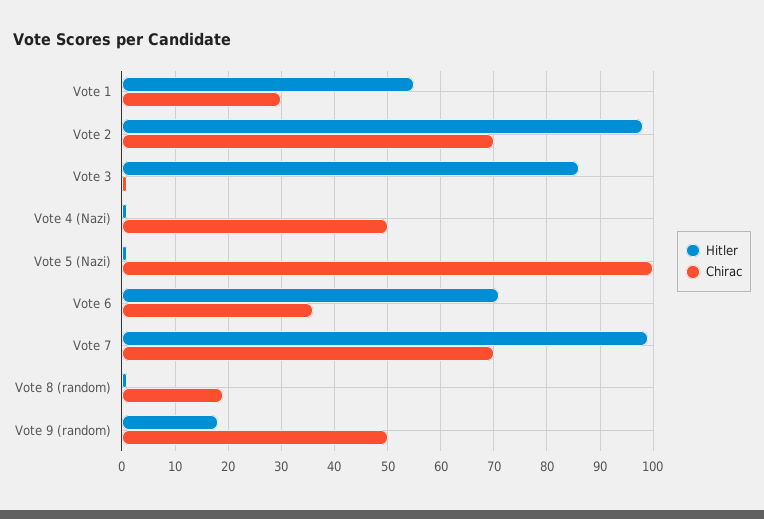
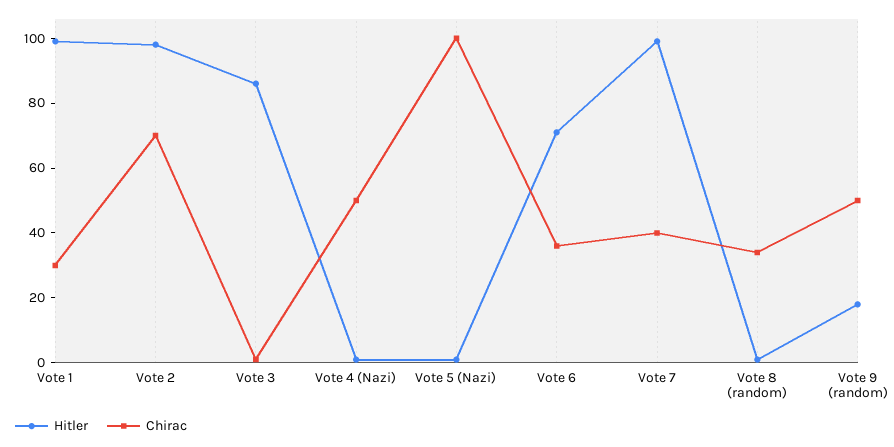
Hitler, Vote 1: 55 -> 100
Chirac, Vote 7: 70 -> 40
Chirac, Vote 8 (random): 20 -> 35

